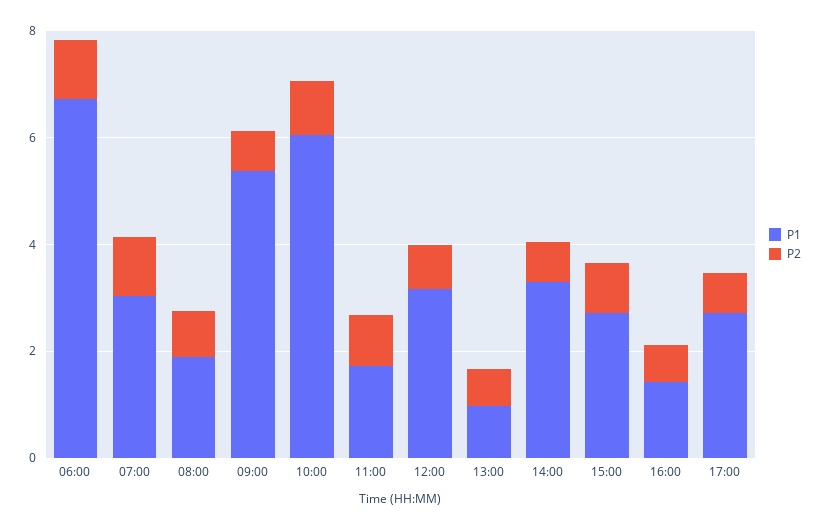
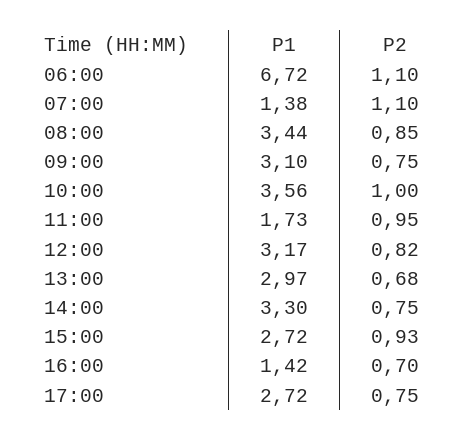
P1, 07:00: 3 -> 1.38
P1, 08:00: 2 -> 3.44
P1, 09:00: 5.5 -> 3.1
P1, 10:00: 6 -> 3.56
P1, 13:00: 1 -> 2.97

